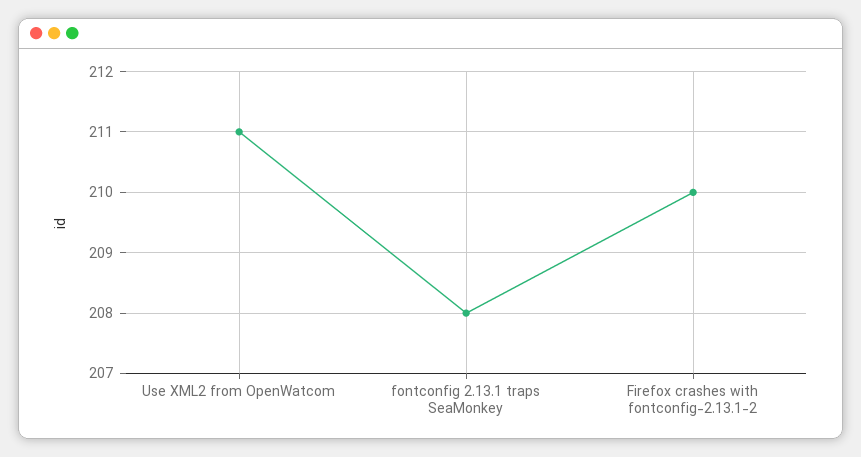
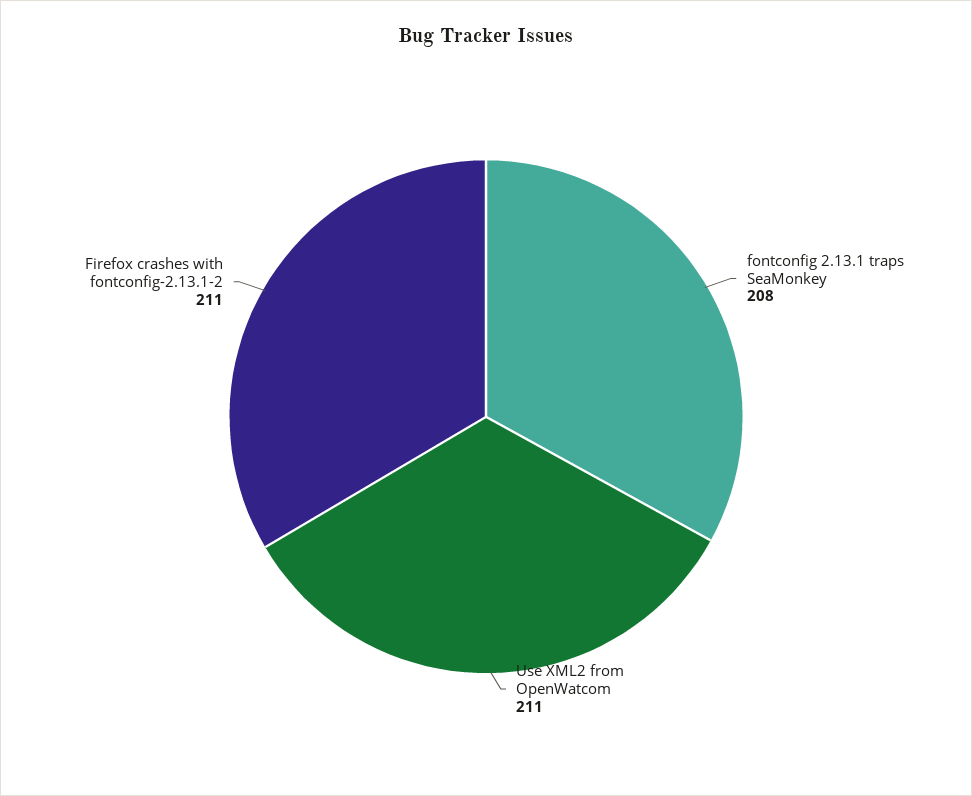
Firefox crashes with fontconfig-2.13.1-2: 210 -> 211

